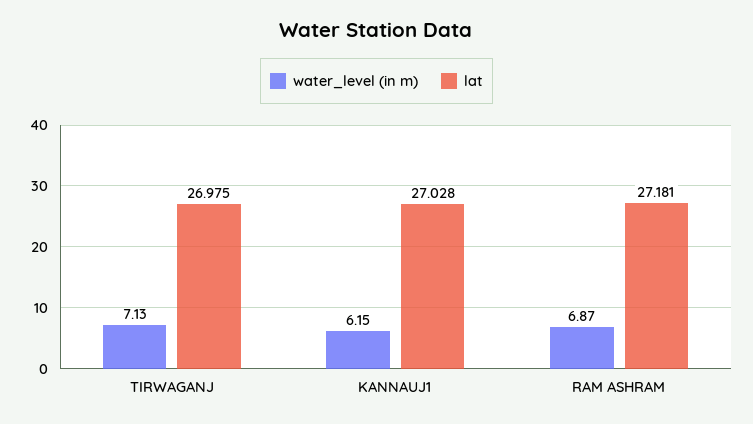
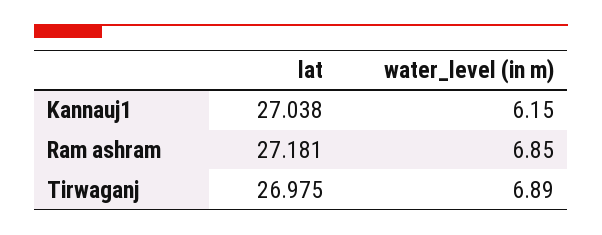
water_level (in m), TIRWAGANJ: 7.13 -> 6.89
lat, KANNAUJ1: 27.028 -> 27.038
water_level (in m), RAM ASHRAM: 6.87 -> 6.85

